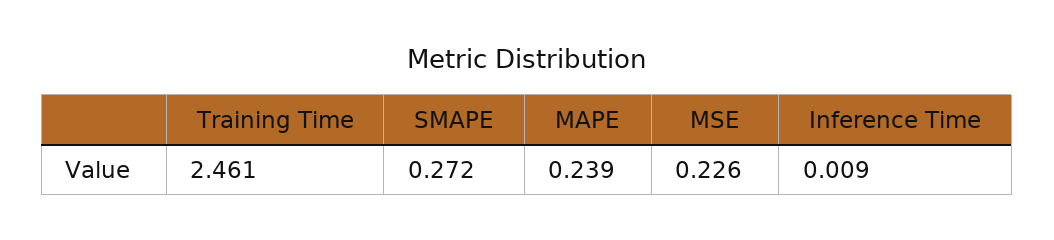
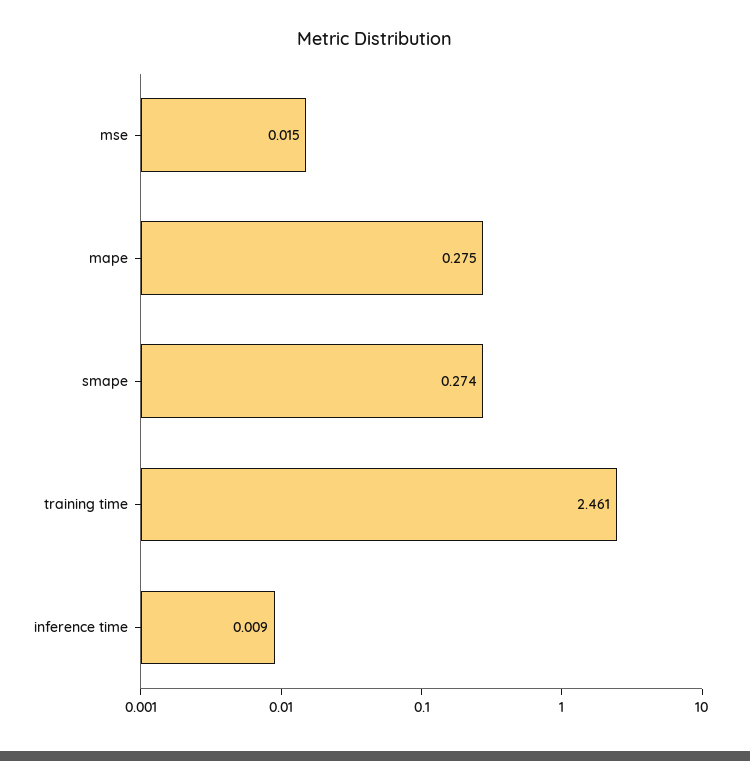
SMAPE: 0.272 -> 0.274
MAPE: 0.239 -> 0.275
MSE: 0.226 -> 0.015

